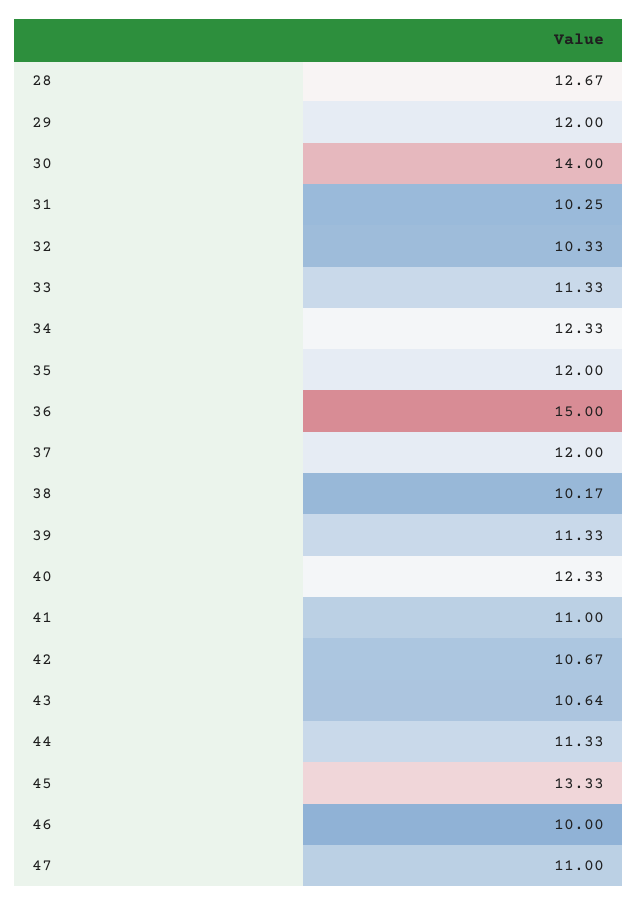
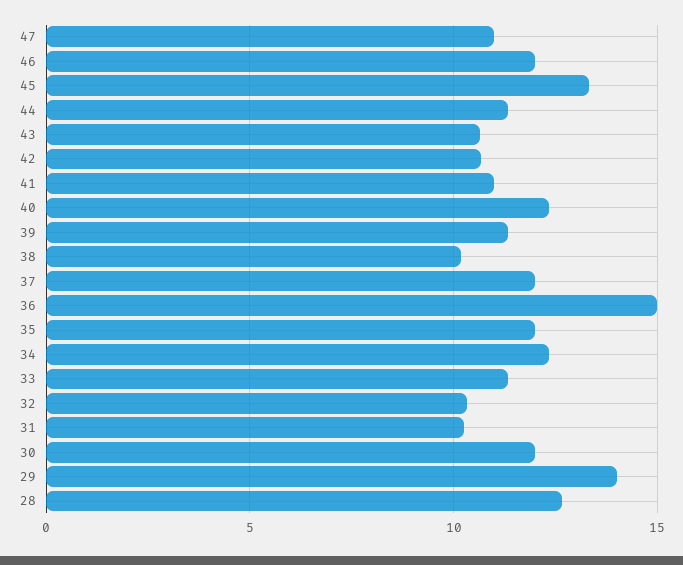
29: 12 -> 14
30: 14 -> 12
46: 10 -> 12

